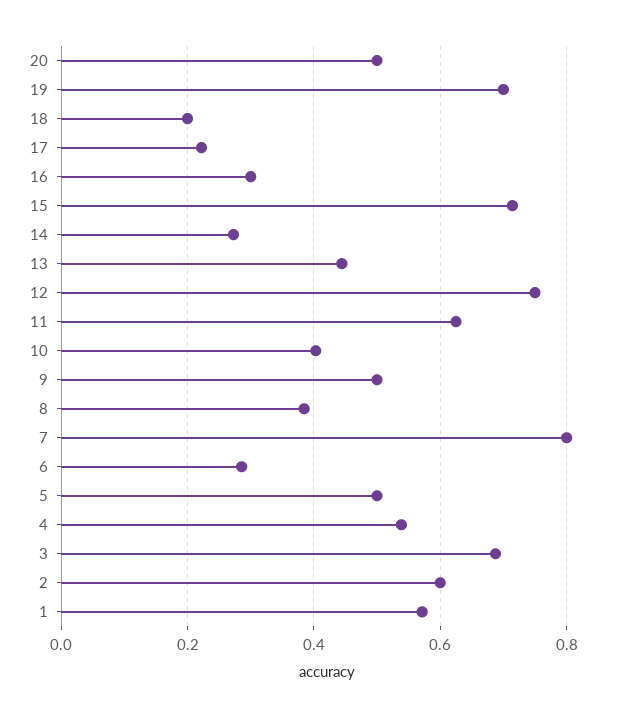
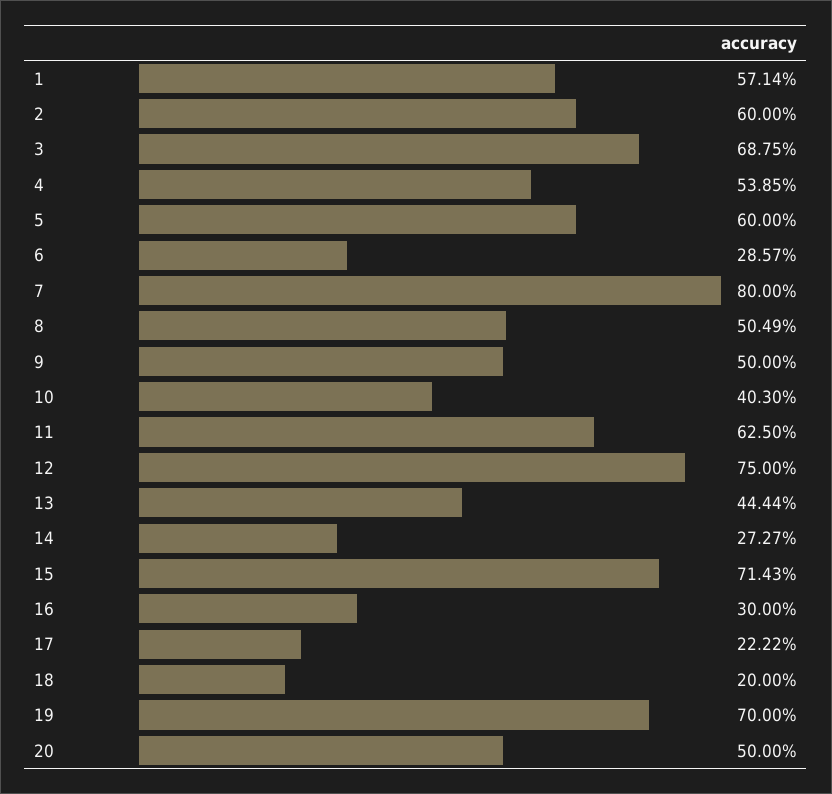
8: 0.38 -> 0.5049
5: 0.5 -> 0.6

